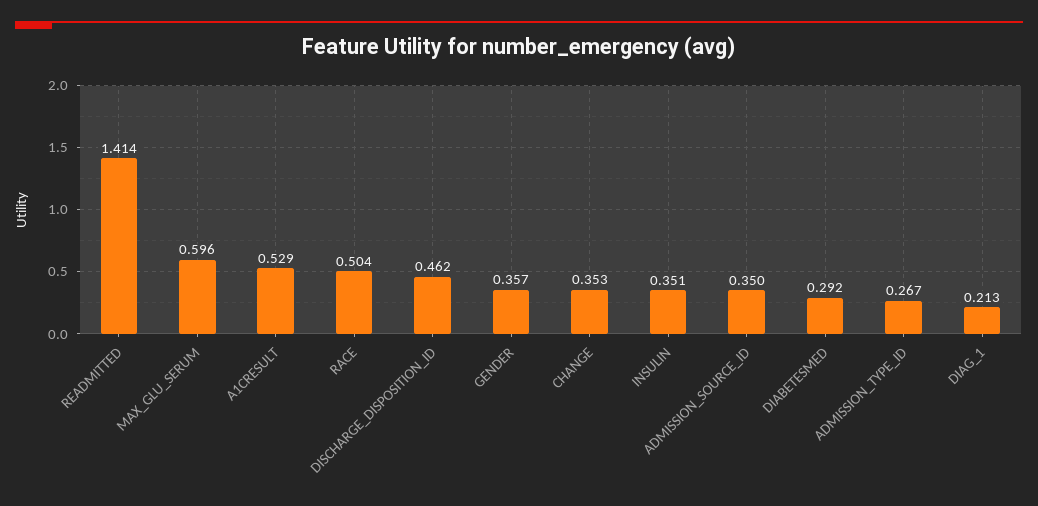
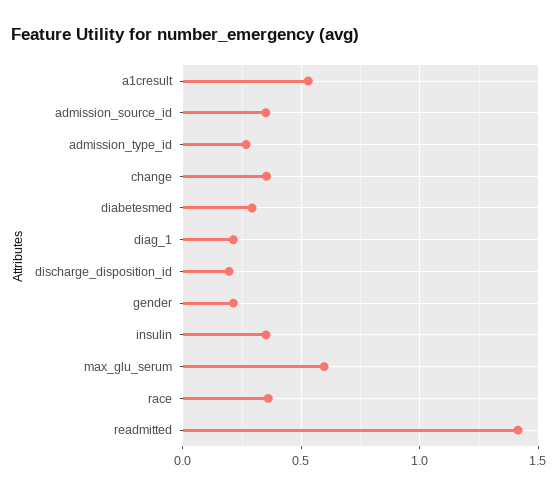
RACE: 0.504 -> 0.35
DISCHARGE_DISPOSITION_ID: 0.462 -> 0.2
GENDER: 0.357 -> 0.2

